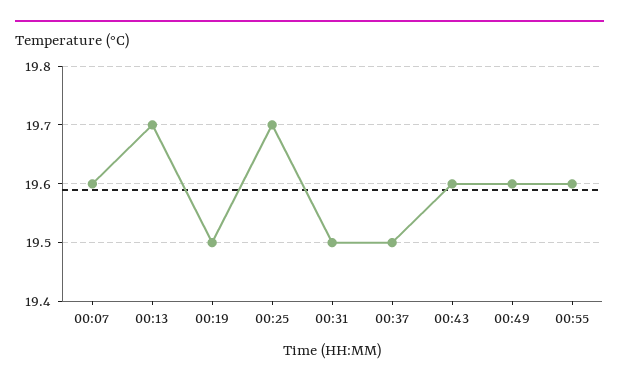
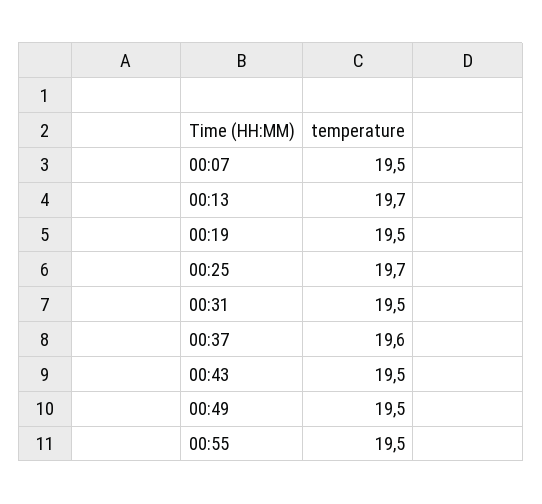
00:07: 19.6 -> 19.5
00:37: 19.5 -> 19.6
00:43: 19.6 -> 19.5
00:49: 19.6 -> 19.5
00:55: 19.6 -> 19.5

